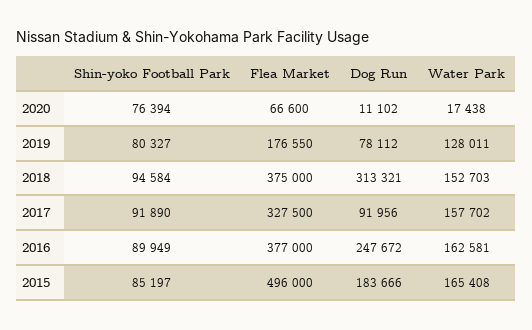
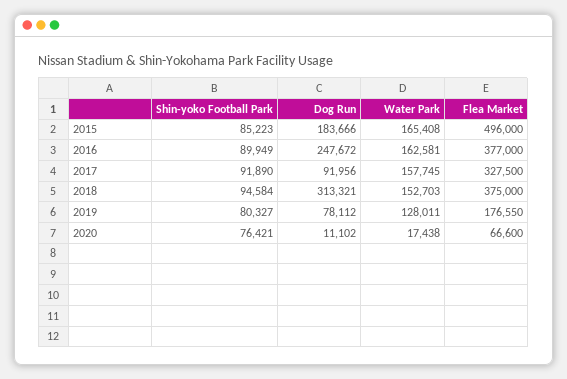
Shin-yoko Football Park, 2020: 76394 -> 76421
Water Park, 2017: 157702 -> 157745
Shin-yoko Football Park, 2015: 85197 -> 85223

